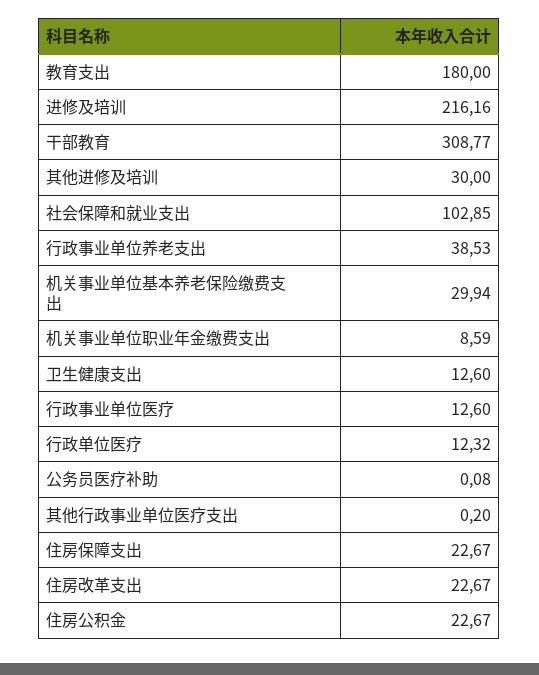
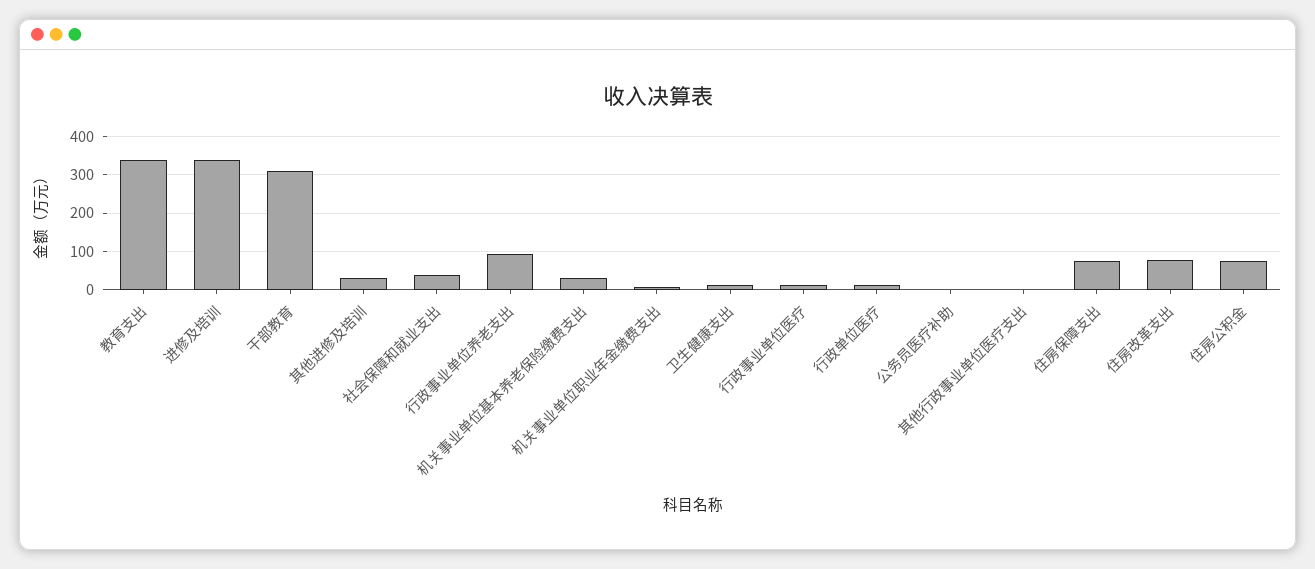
教育支出: 180 -> 340
进修及培训: 216.16 -> 340
社会保障和就业支出: 102.85 -> 40
行政事业单位养老支出: 38.53 -> 100
住房保障支出: 22.67 -> 80
住房改革支出: 22.67 -> 80
住房公积金: 22.67 -> 80

